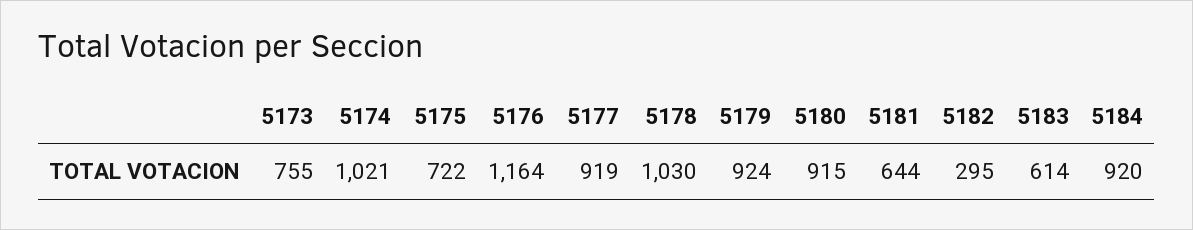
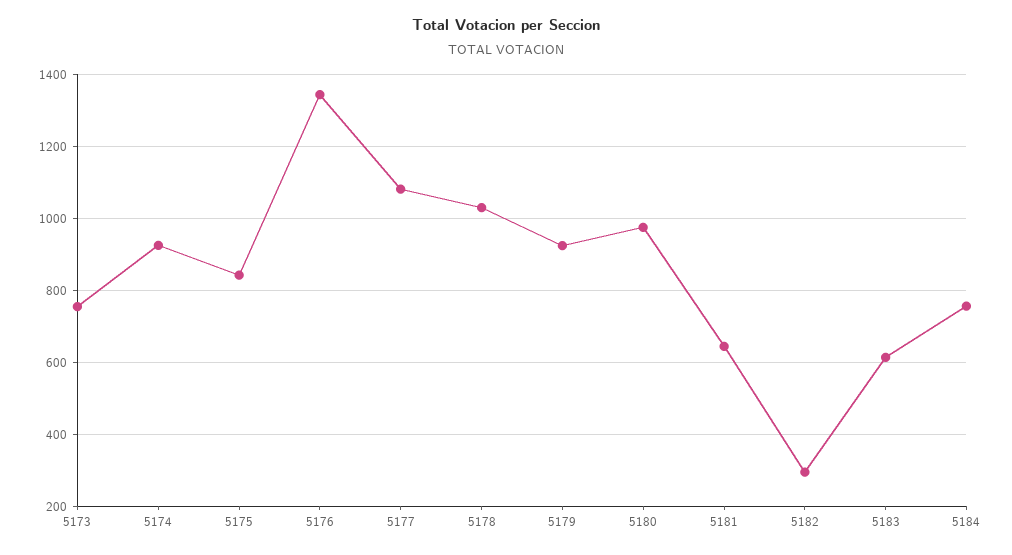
5174: 1021 -> 920
5175: 722 -> 840
5176: 1164 -> 1340
5177: 919 -> 1080
5180: 915 -> 980
5184: 920 -> 760

